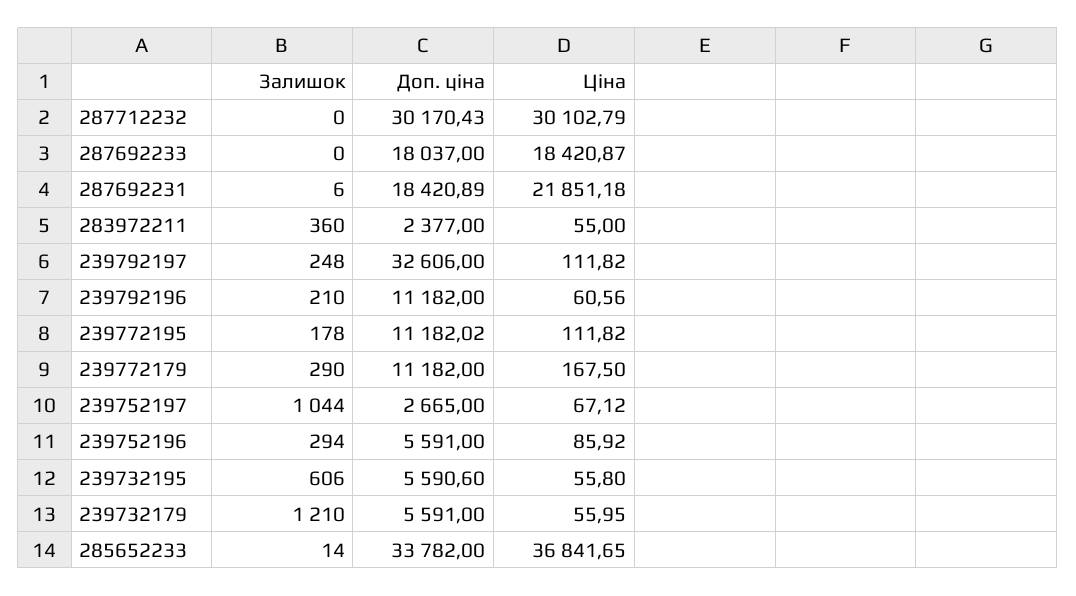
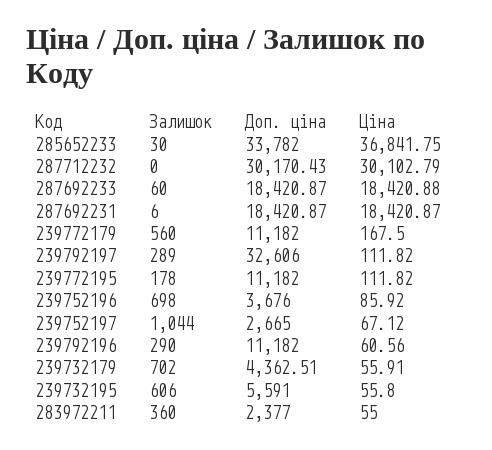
Залишок, 287692233: 0 -> 60
Доп. ціна, 287692233: 18037 -> 18420.87
Ціна, 287692233: 18420.87 -> 18420.88
Доп. ціна, 287692231: 18420.89 -> 18420.87
Ціна, 287692231: 21851.18 -> 18420.87
Залишок, 239792197: 248 -> 289
Залишок, 239792196: 210 -> 290
Доп. ціна, 239772195: 11182.02 -> 11182
Залишок, 239772179: 290 -> 560
Залишок, 239752196: 294 -> 698
Доп. ціна, 239752196: 5591 -> 3676
Доп. ціна, 239732195: 5590.6 -> 5591
Залишок, 239732179: 1210 -> 702
Доп. ціна, 239732179: 5591 -> 4362.51
Ціна, 239732179: 55.95 -> 55.91
Залишок, 285652233: 14 -> 30
Ціна, 285652233: 36841.65 -> 36841.75

